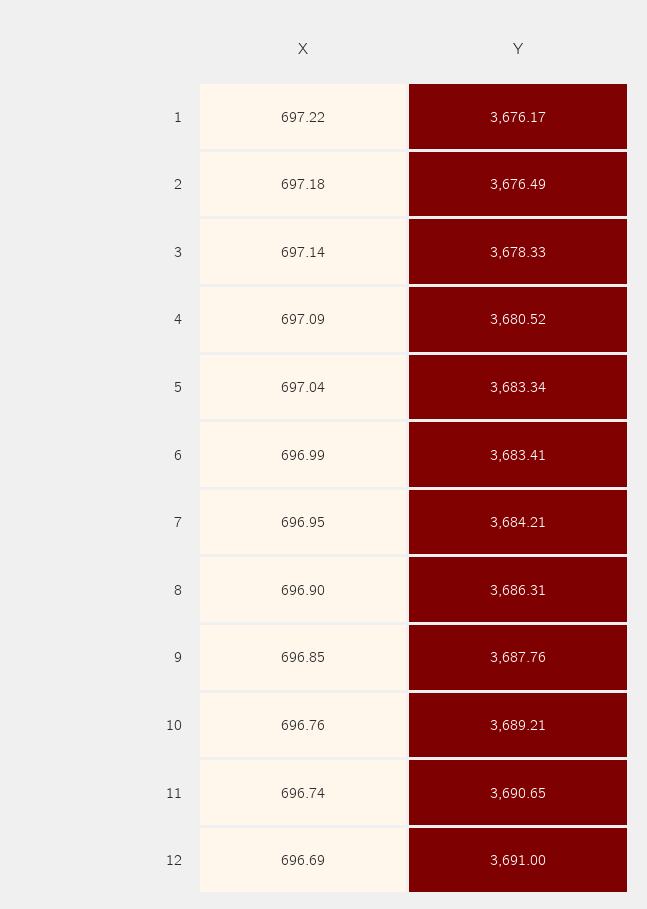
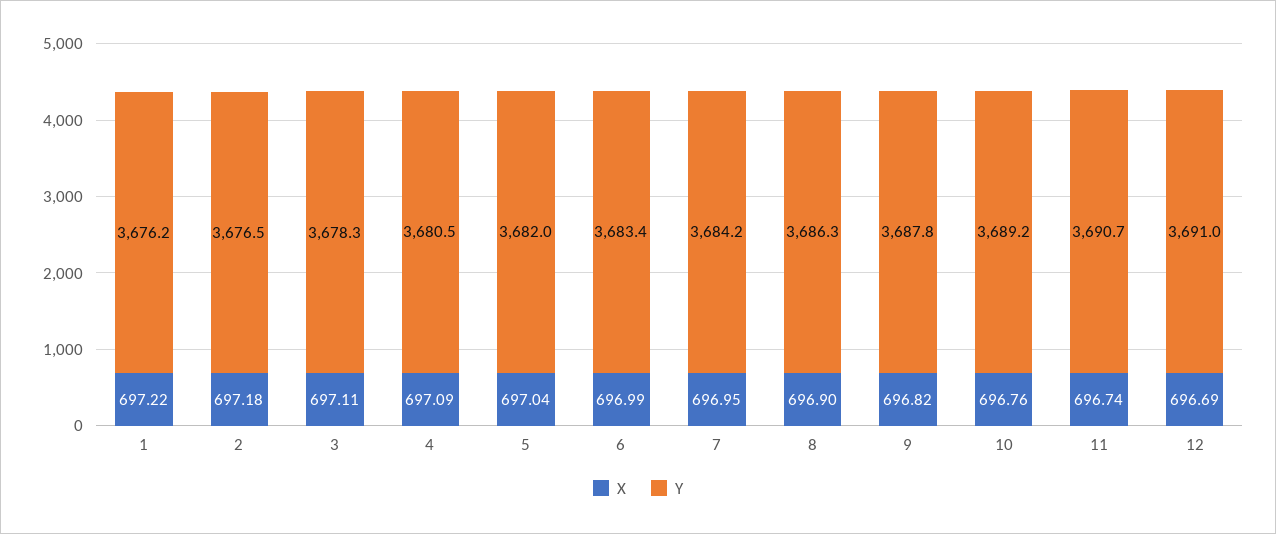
X, 3: 697.14 -> 697.11
Y, 5: 3683.34 -> 3682
X, 9: 696.85 -> 696.82

